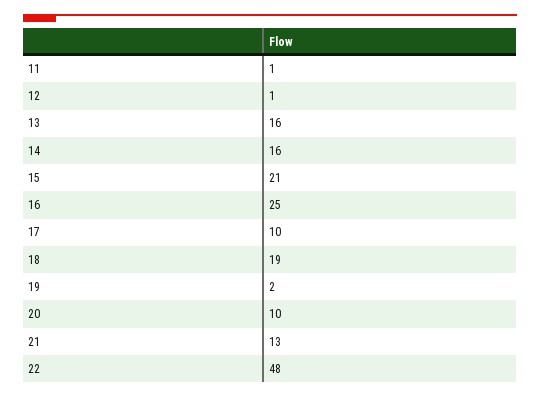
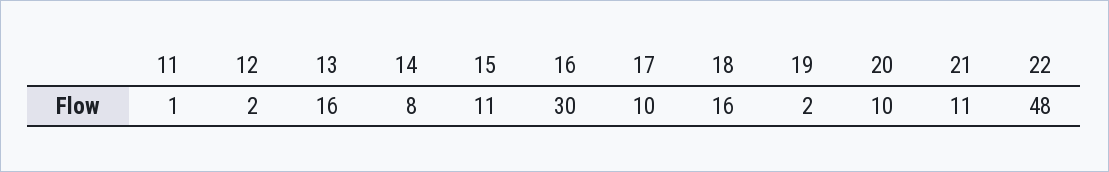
12: 1 -> 2
14: 16 -> 8
15: 21 -> 11
16: 25 -> 30
18: 19 -> 16
21: 13 -> 11

